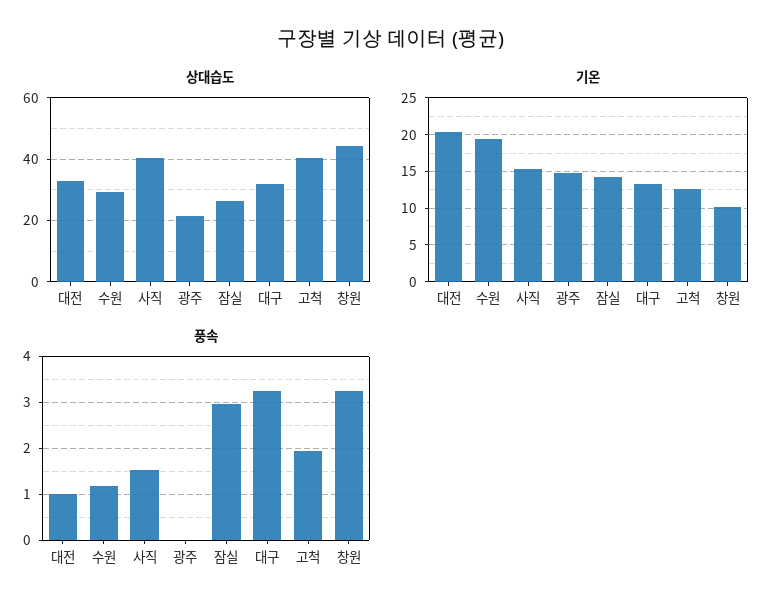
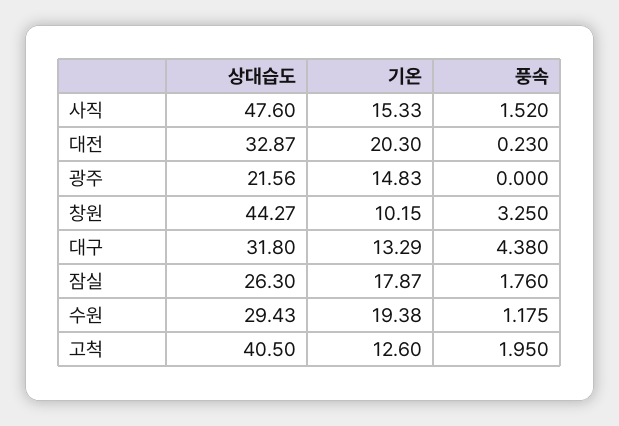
상대습도, 사직: 40 -> 47.6
기온, 잠실: 14 -> 17.87
풍속, 대전: 1 -> 0.23
풍속, 잠실: 3 -> 1.76
풍속, 대구: 3.2 -> 4.38

